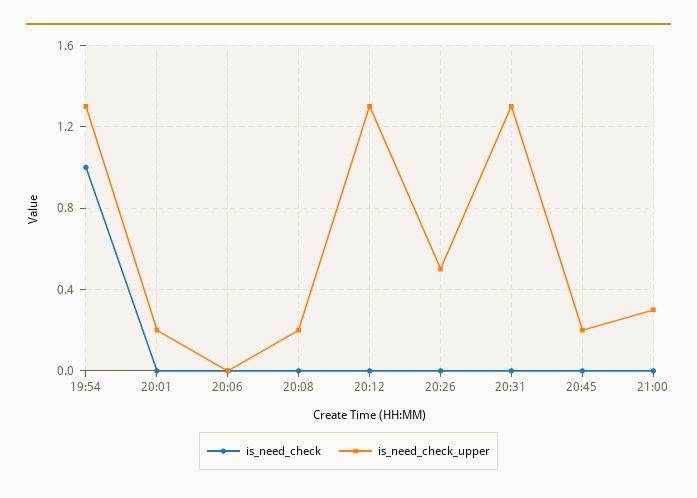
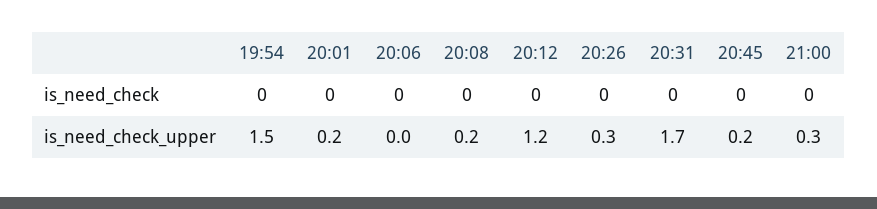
is_need_check, 19:54: 1 -> 0
is_need_check_upper, 19:54: 1.3 -> 1.5
is_need_check_upper, 20:12: 1.3 -> 1.2
is_need_check_upper, 20:26: 0.5 -> 0.3
is_need_check_upper, 20:31: 1.3 -> 1.7

